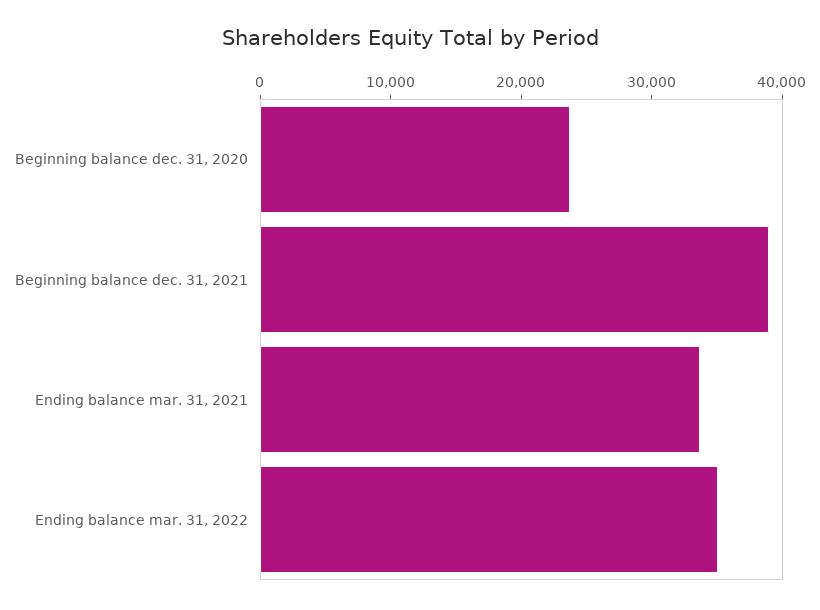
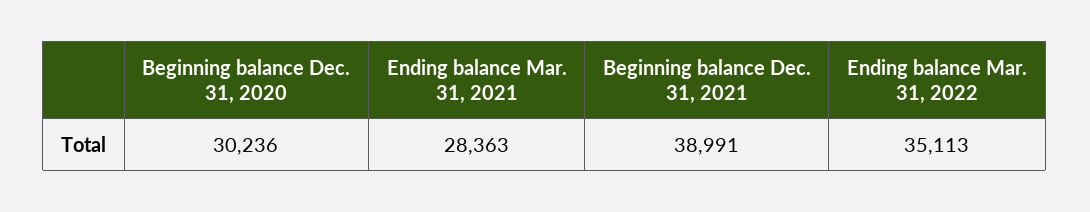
Beginning balance dec. 31, 2020: 24000 -> 30236
Ending balance mar. 31, 2021: 34000 -> 28363

